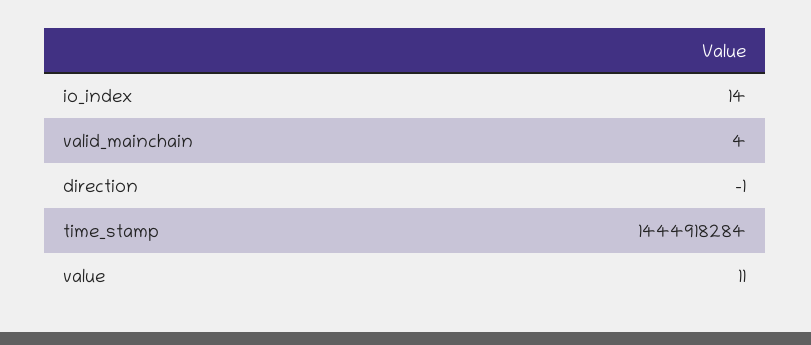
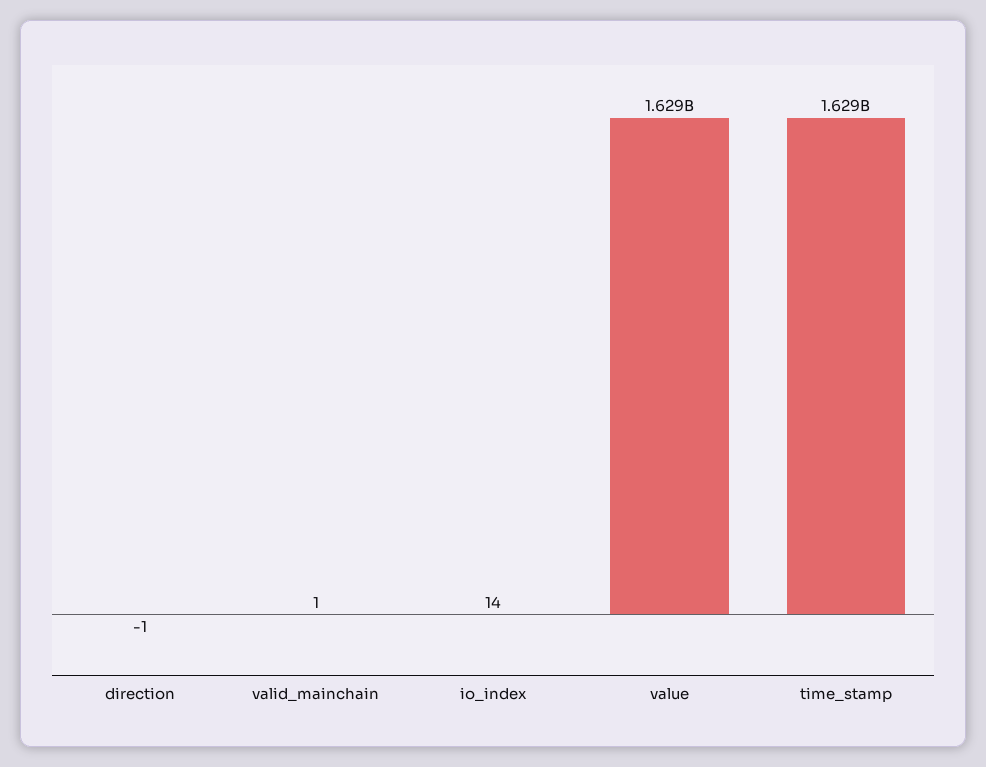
valid_mainchain: 4 -> 1
time_stamp: 1444918284 -> 1629000000
value: 11 -> 1629000000

